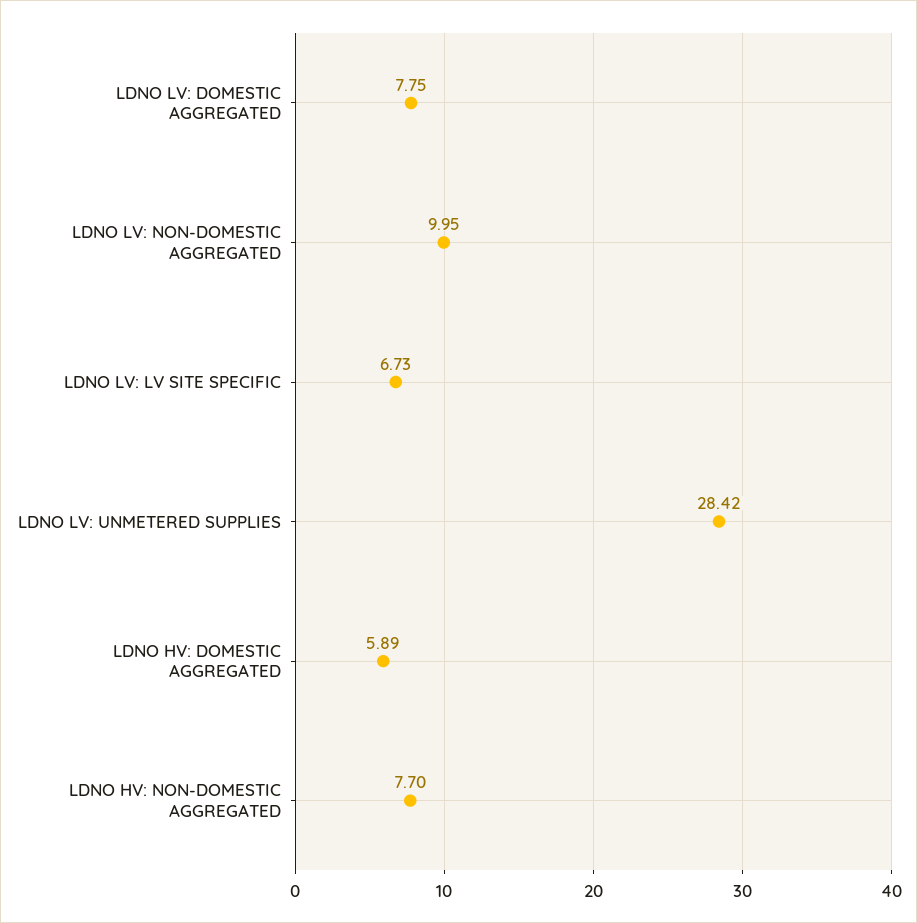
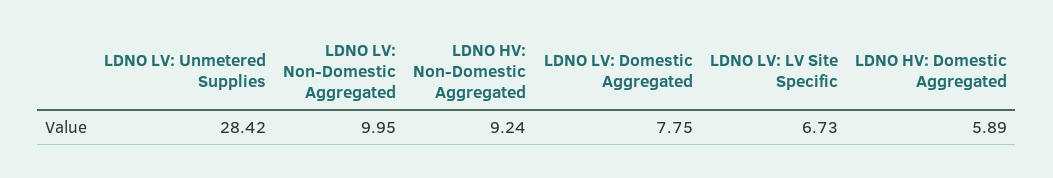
LDNO HV: NON-DOMESTIC AGGREGATED: 7.7 -> 9.24

